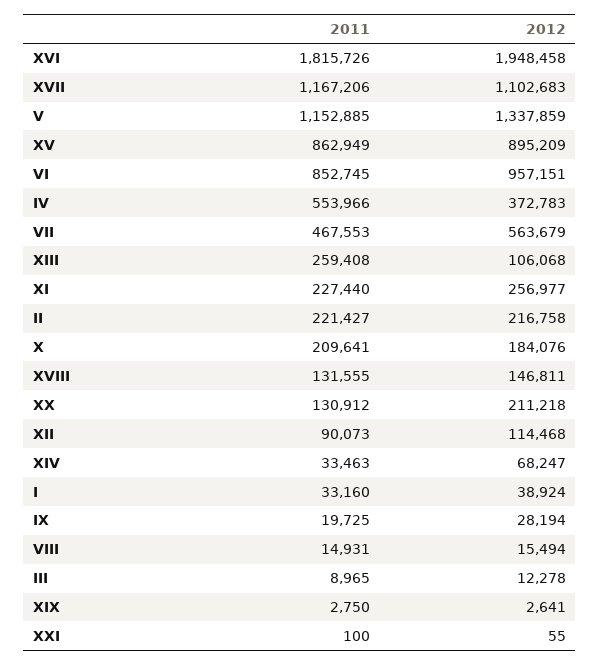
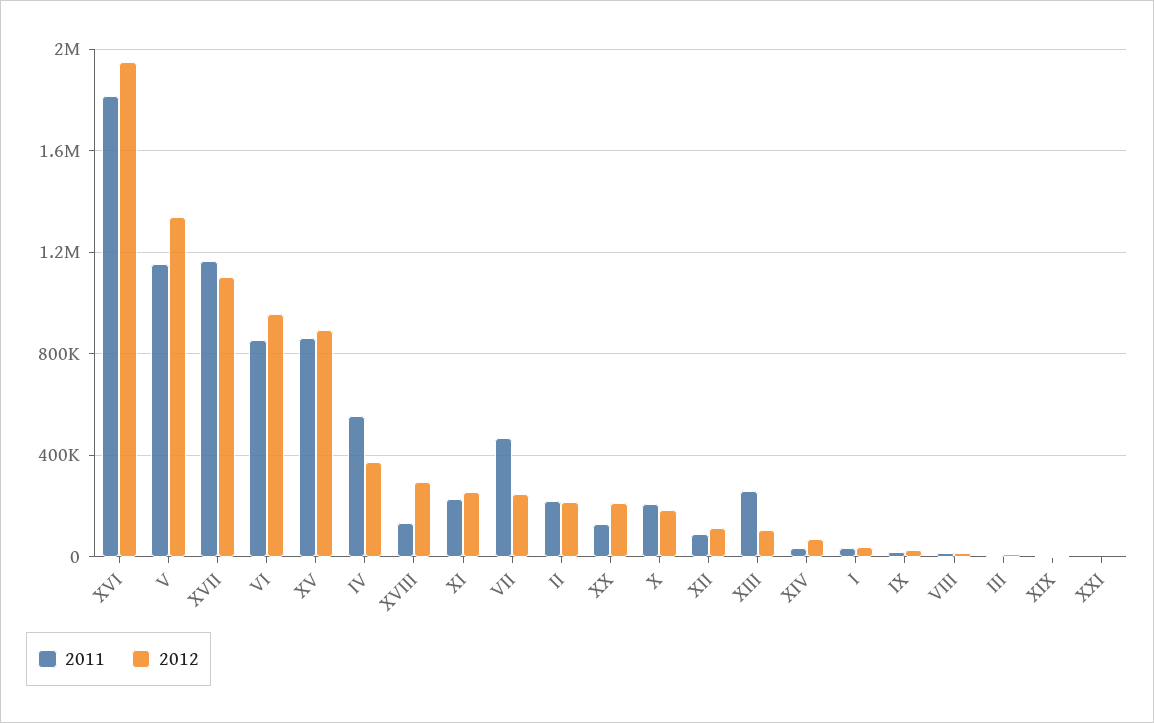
2012, VII: 563679 -> 250000
2012, XVIII: 146811 -> 300000

